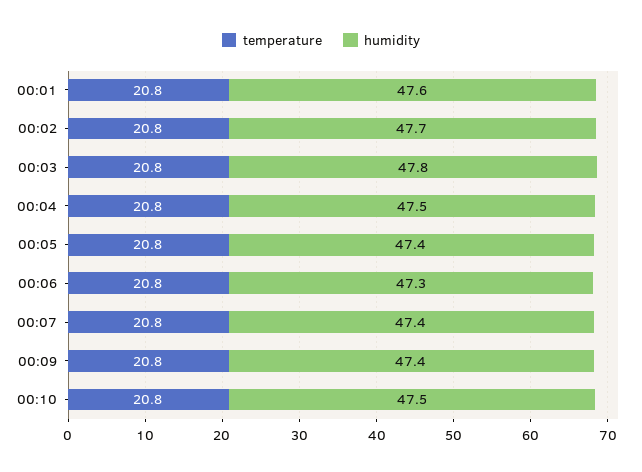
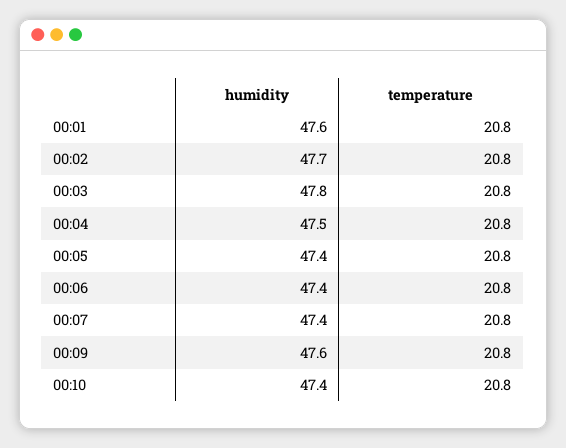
humidity, 00:06: 47.3 -> 47.4
humidity, 00:09: 47.4 -> 47.6
humidity, 00:10: 47.5 -> 47.4

